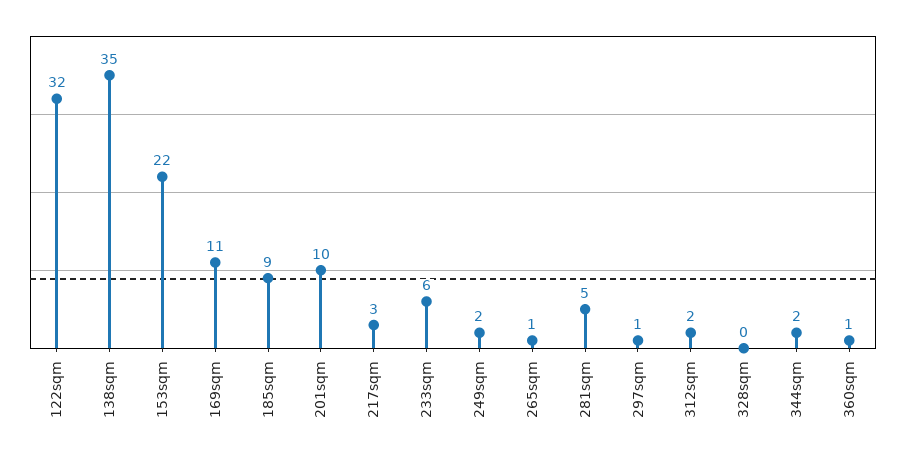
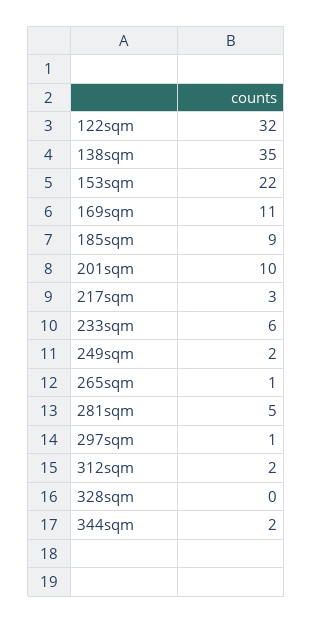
360sqm: 1 -> none

